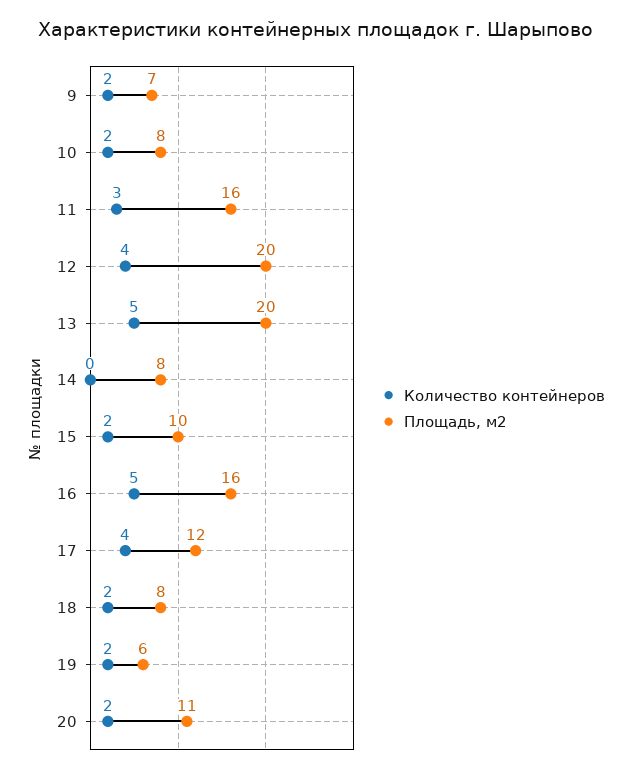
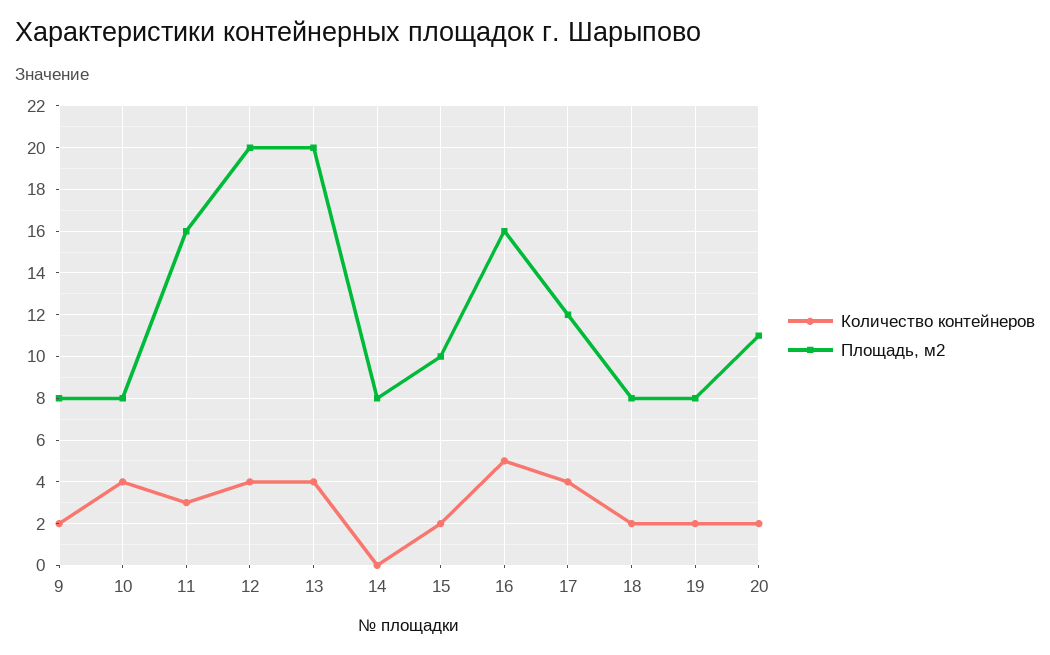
Площадь, м2, 9: 7 -> 8
Количество контейнеров, 10: 2 -> 4
Количество контейнеров, 13: 5 -> 4
Площадь, м2, 19: 6 -> 8

